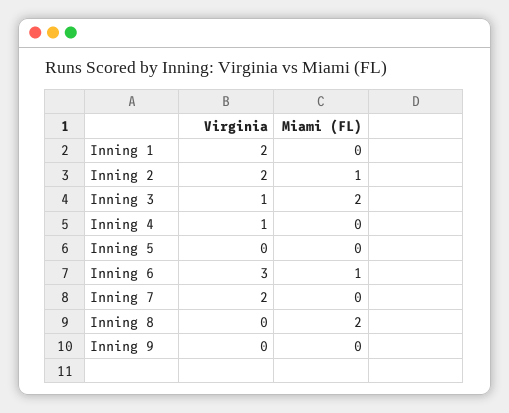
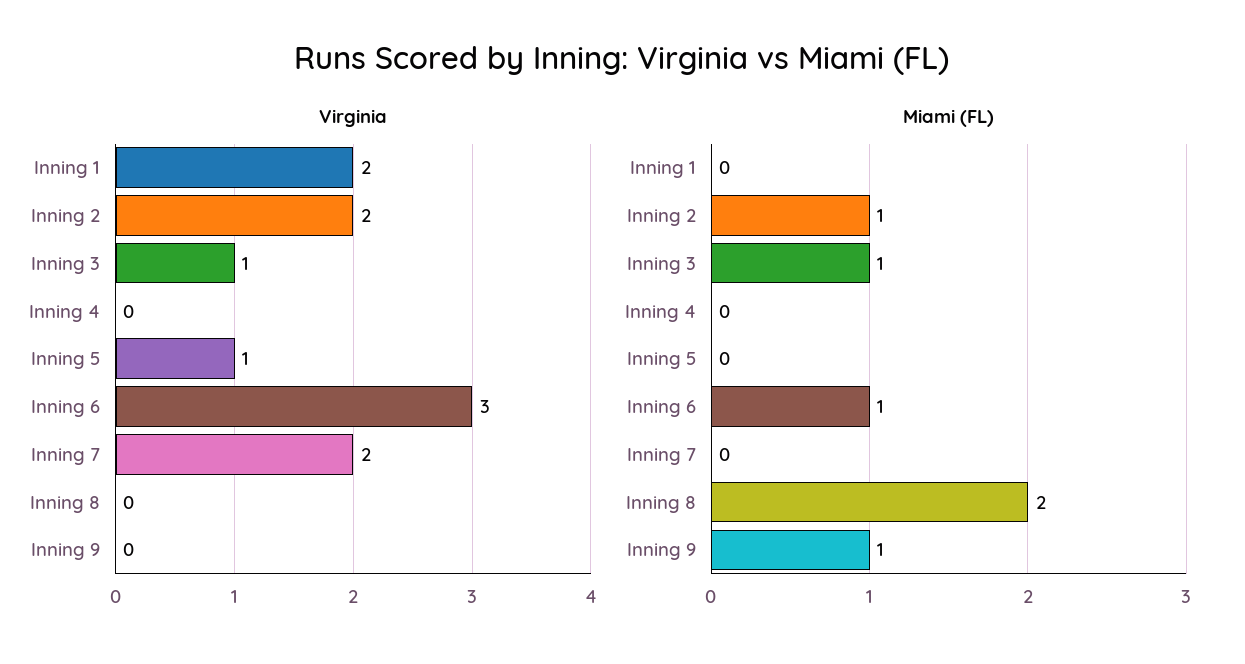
Miami (FL), Inning 3: 2 -> 1
Virginia, Inning 4: 1 -> 0
Virginia, Inning 5: 0 -> 1
Miami (FL), Inning 9: 0 -> 1

